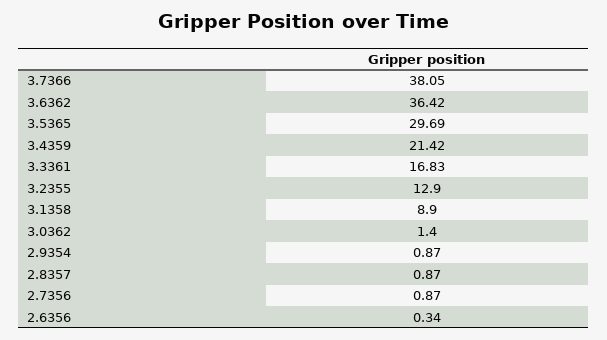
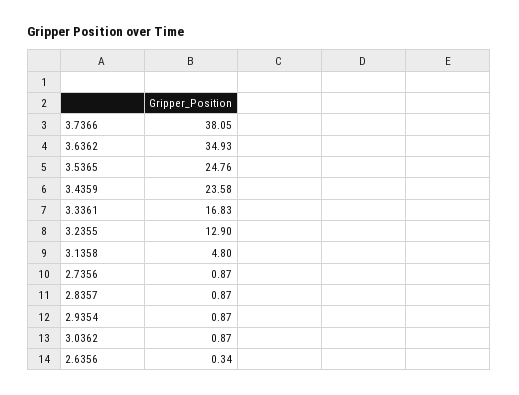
3.6362: 36.42 -> 34.93
3.5365: 29.69 -> 24.76
3.4359: 21.42 -> 23.58
3.1358: 8.9 -> 4.8
3.0362: 1.4 -> 0.87

